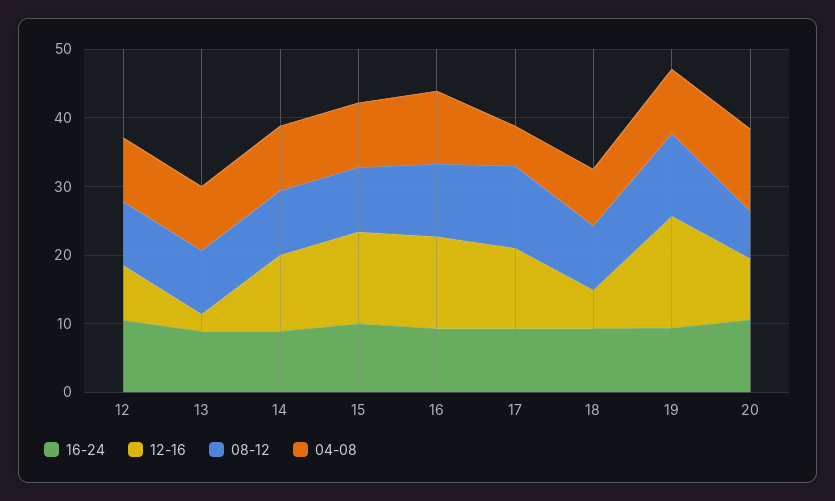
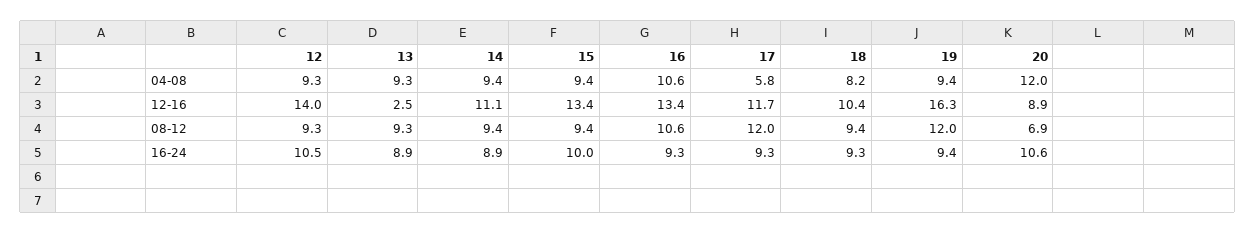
12-16, 12: 8 -> 14
12-16, 18: 6 -> 10.4

